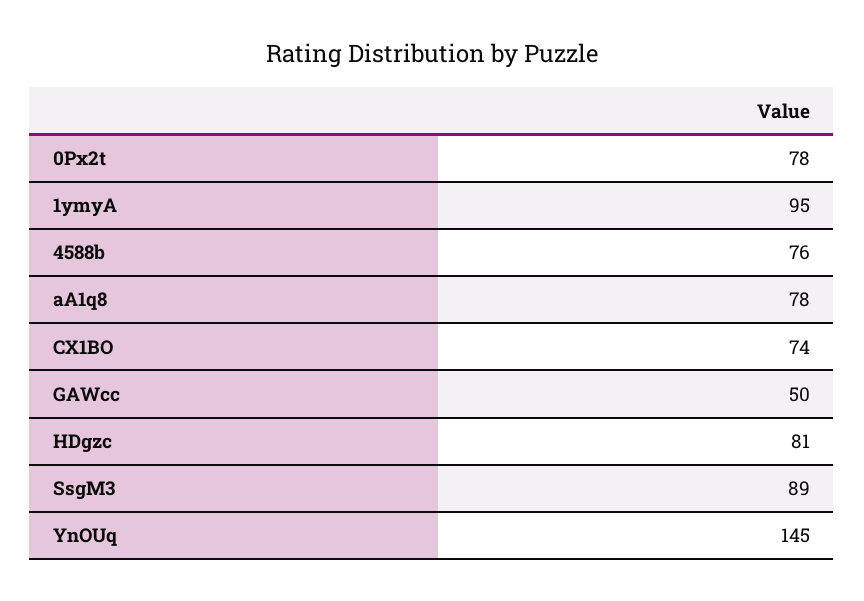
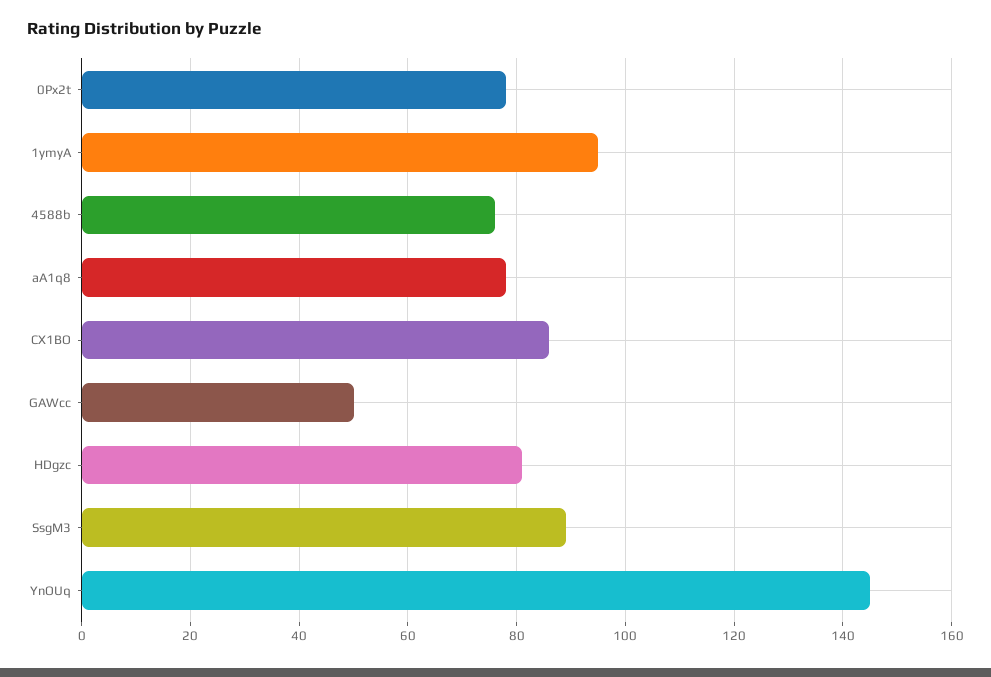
CX1BO: 74 -> 85

